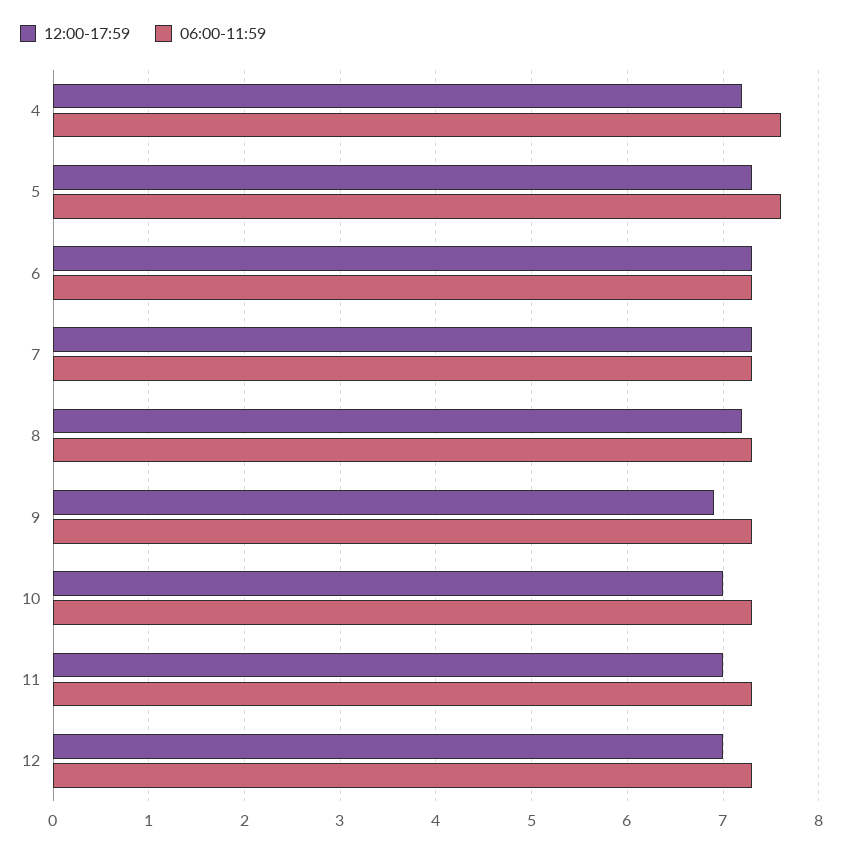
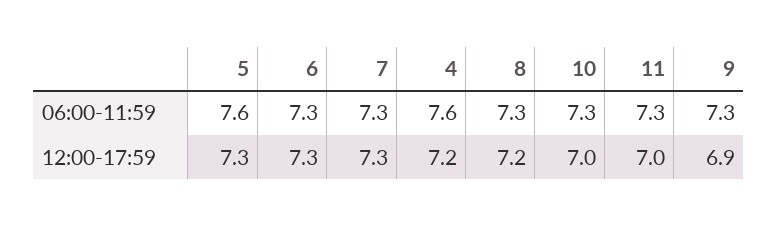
12:00-17:59, 12: 7 -> none
06:00-11:59, 12: 7.3 -> none

